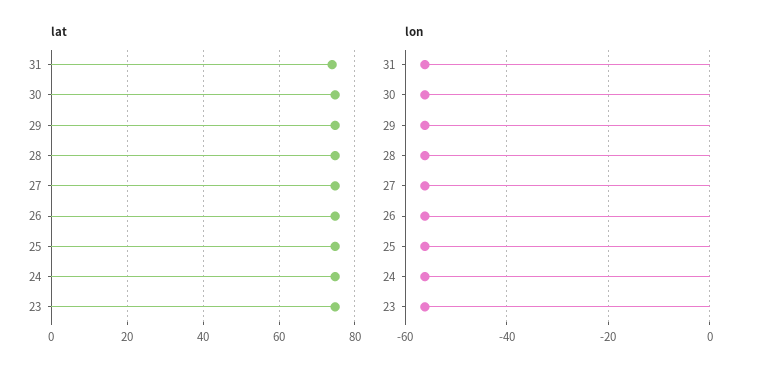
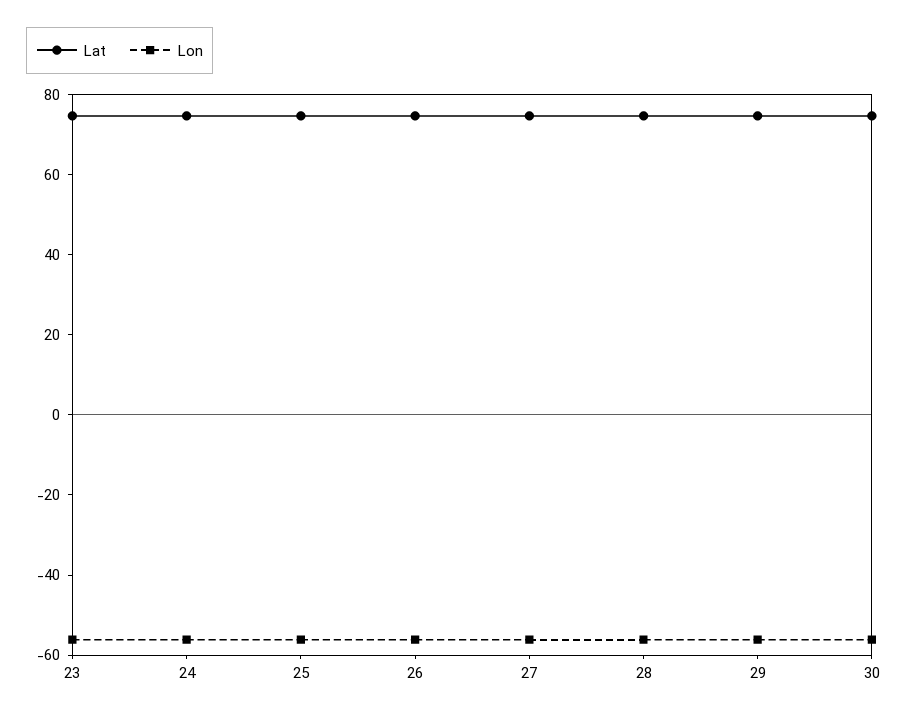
lat, 31: 74 -> none
lon, 31: -56 -> none

